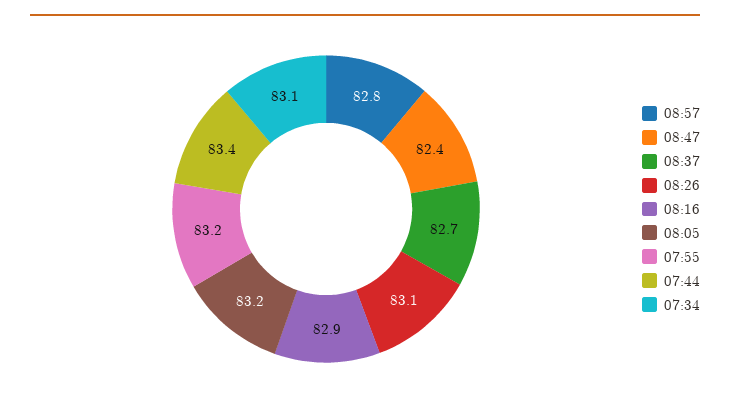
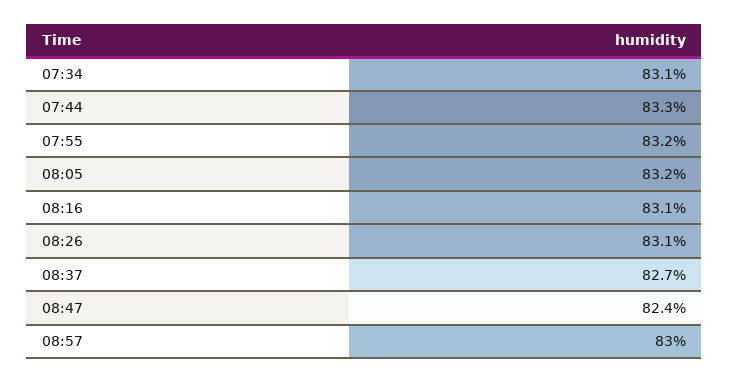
08:57: 82.8 -> 83
08:16: 82.9 -> 83.1
07:44: 83.4 -> 83.3

